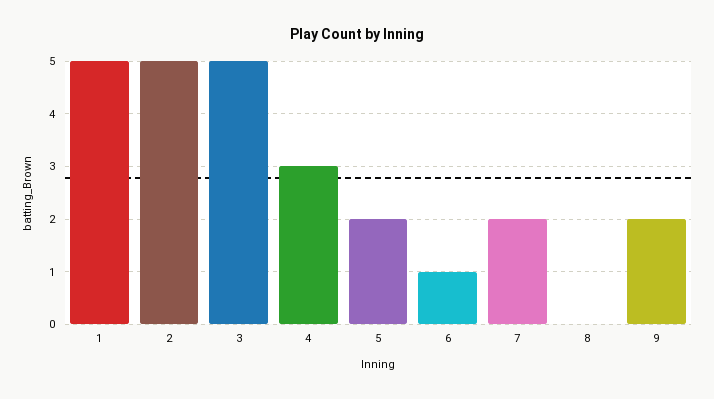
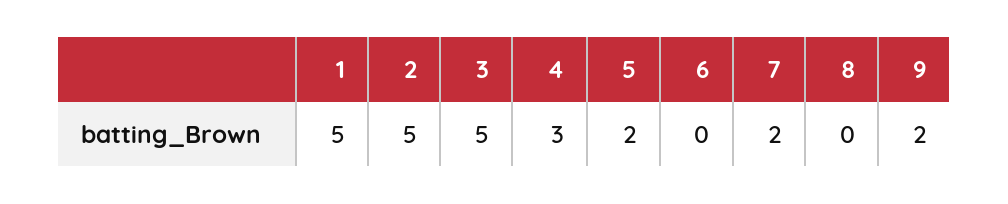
6: 1 -> 0

